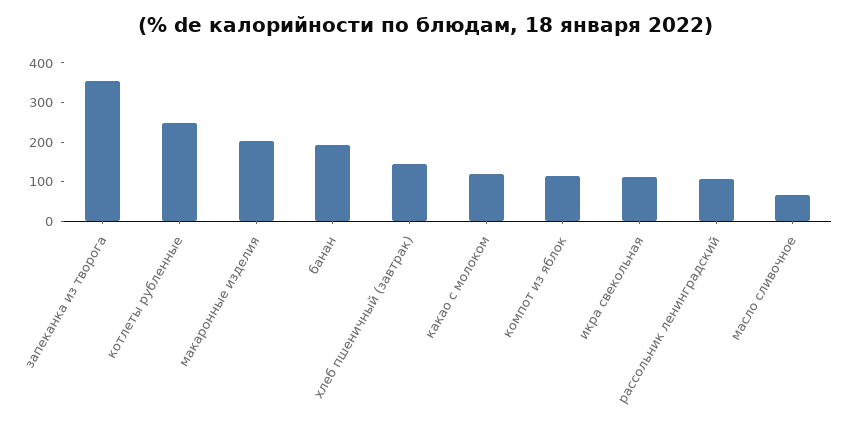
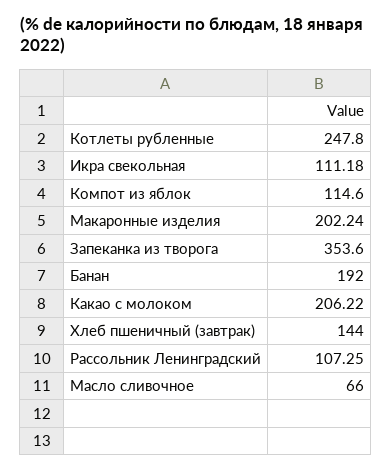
какао с молоком: 125 -> 206.22

